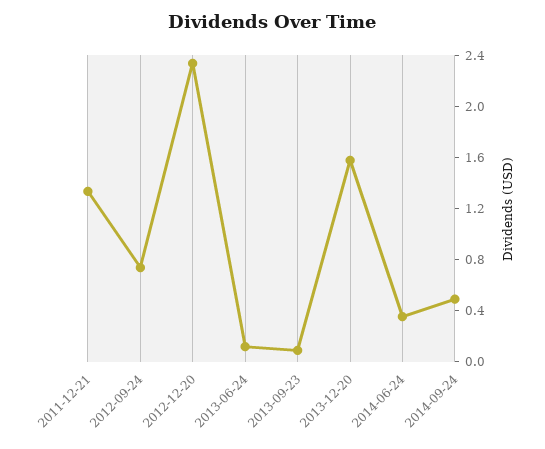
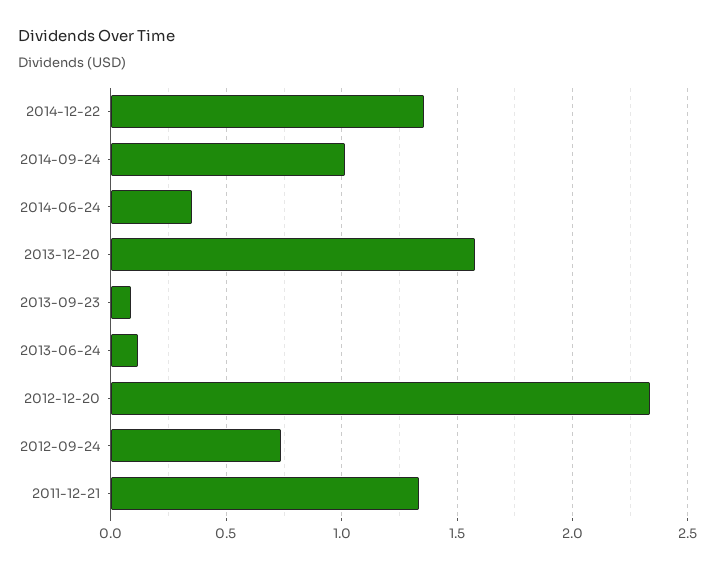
2014-09-24: 0.5 -> 1
2014-12-22: none -> 1.35

